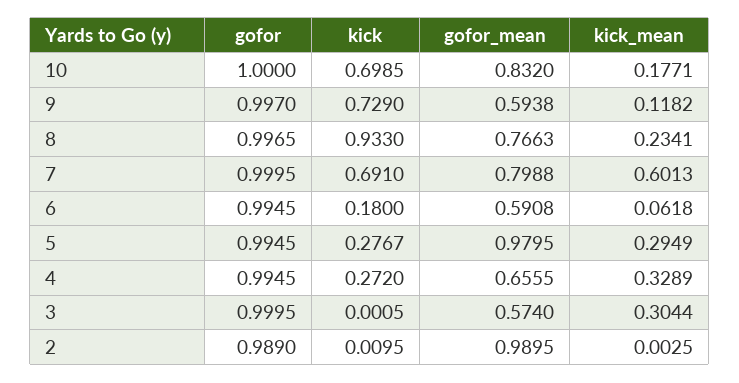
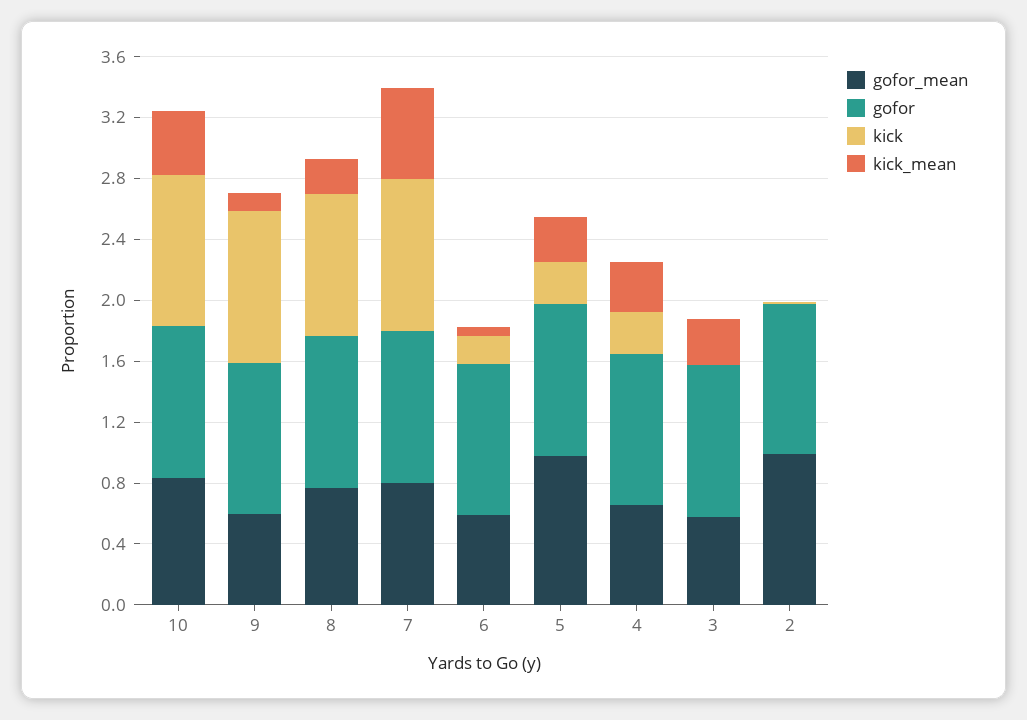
kick, 10: 0.6985 -> 1
kick_mean, 10: 0.1771 -> 0.4
kick, 9: 0.729 -> 1
kick, 7: 0.691 -> 1

